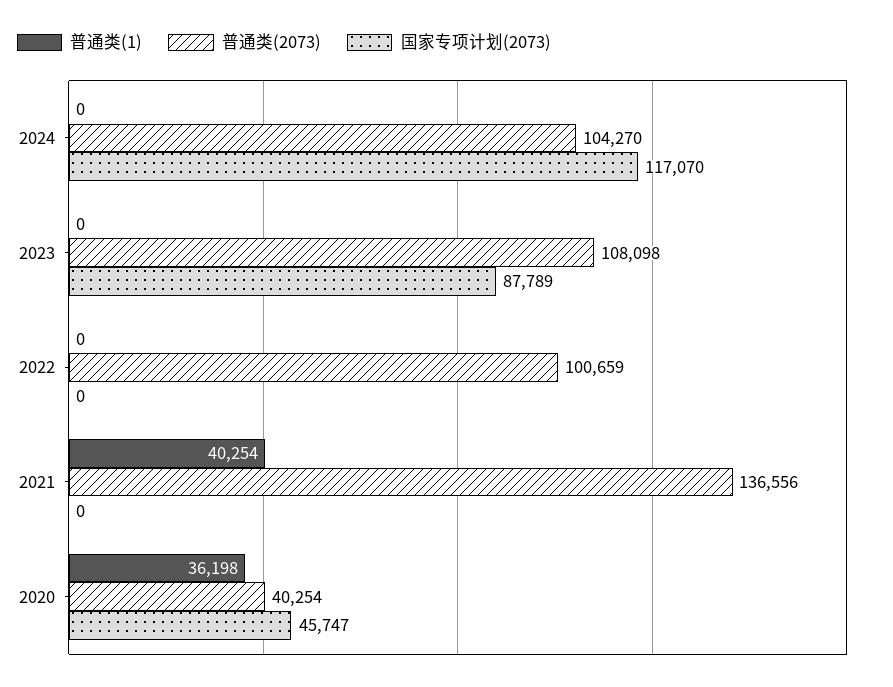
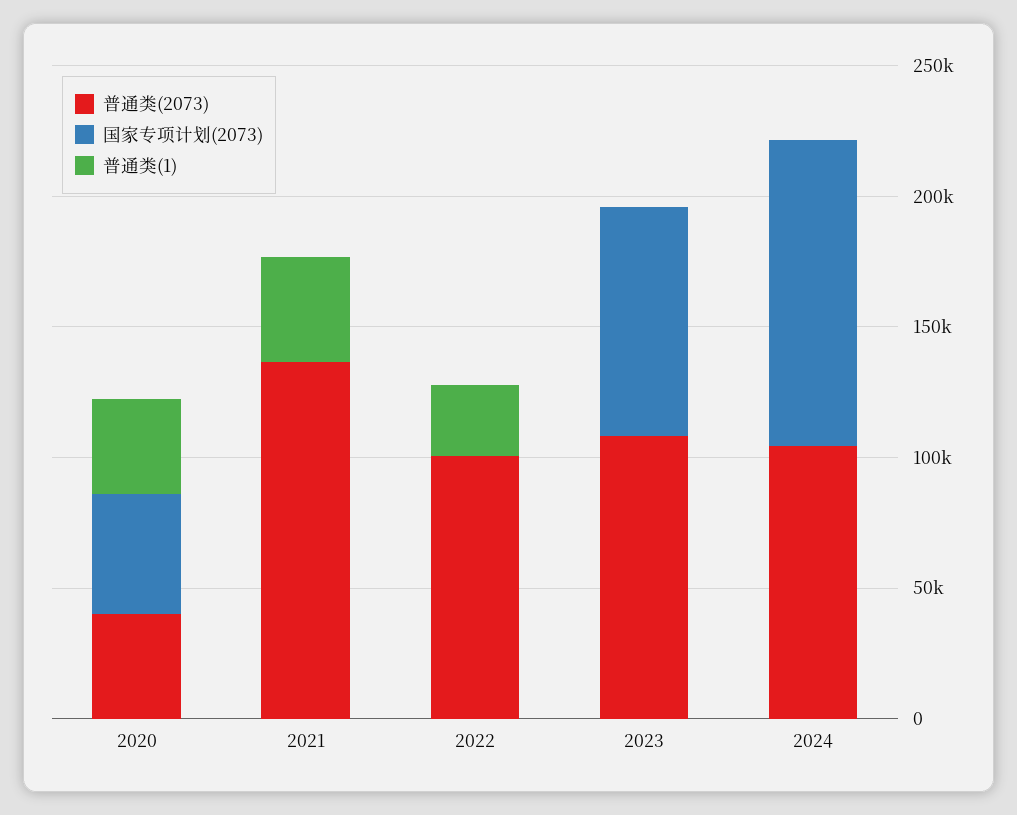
普通类(1), 2022: 0 -> 30000

